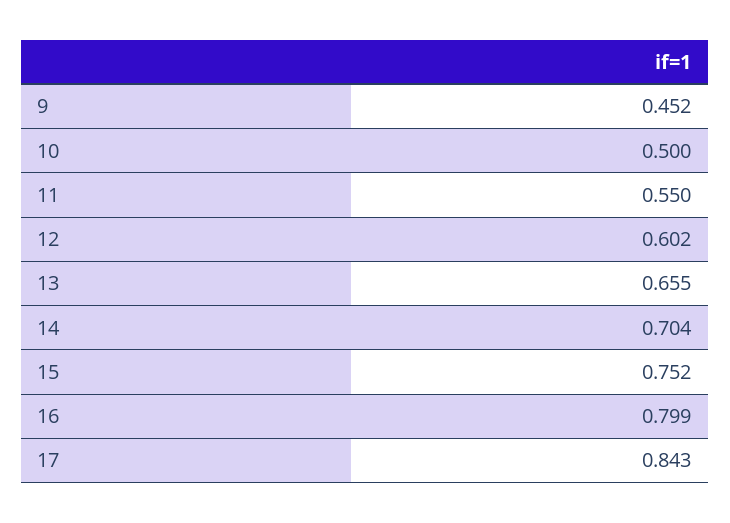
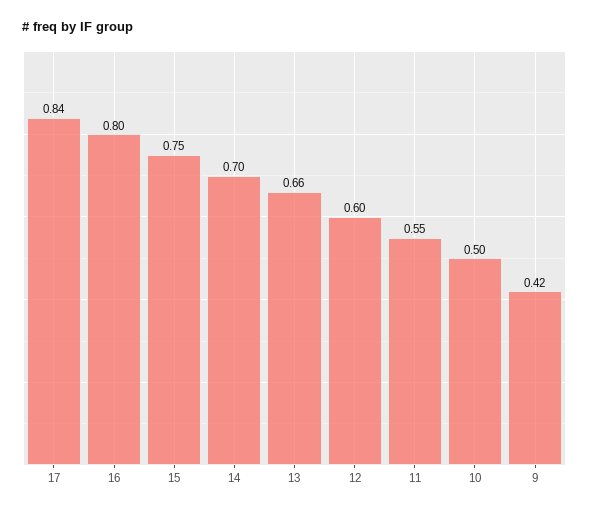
9: 0.452 -> 0.42

